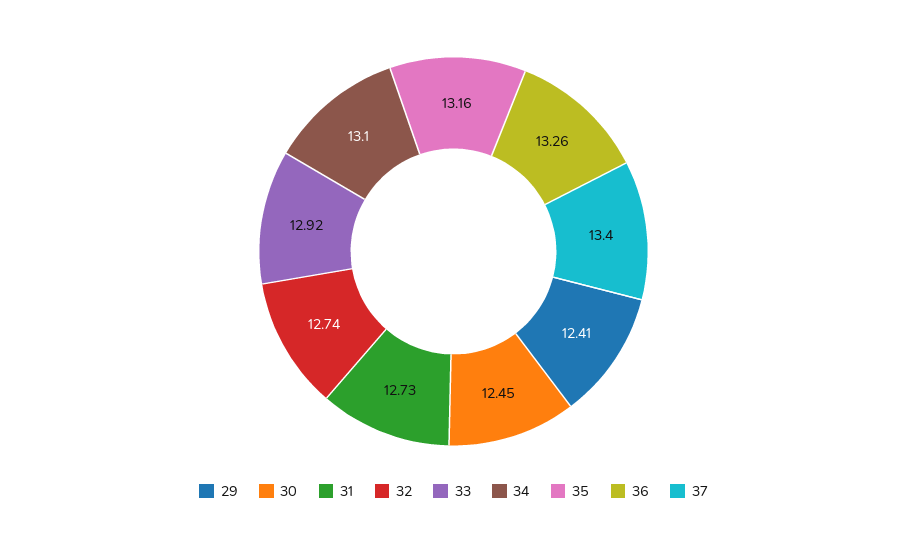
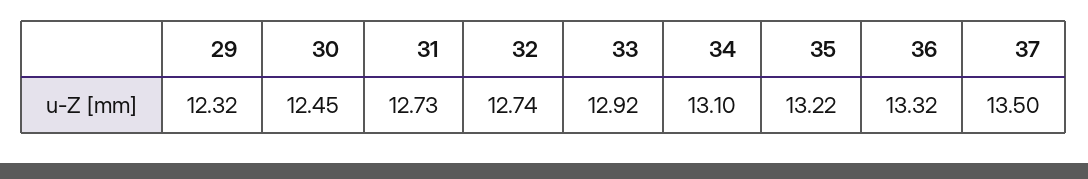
29: 12.41 -> 12.32
35: 13.16 -> 13.22
36: 13.26 -> 13.32
37: 13.4 -> 13.5

